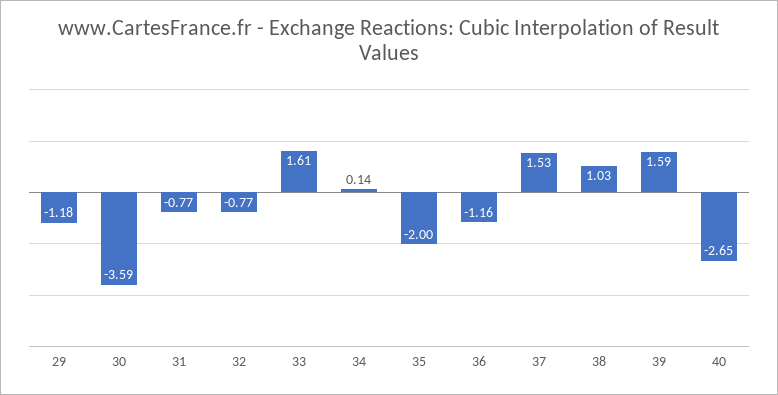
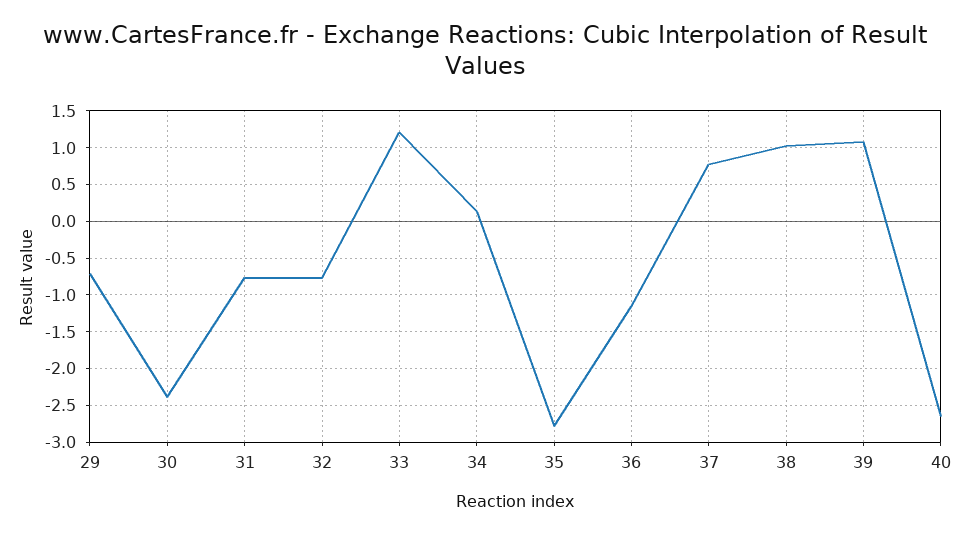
29: -1.18 -> -0.7
30: -3.59 -> -2.4
33: 1.61 -> 1.2
35: -2 -> -2.8
37: 1.53 -> 0.8
39: 1.59 -> 1.1

